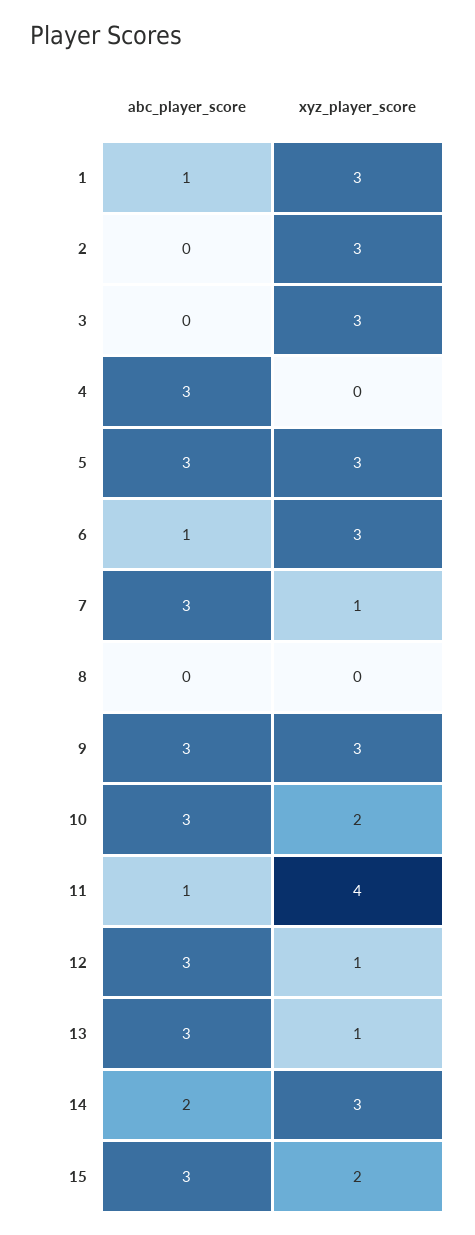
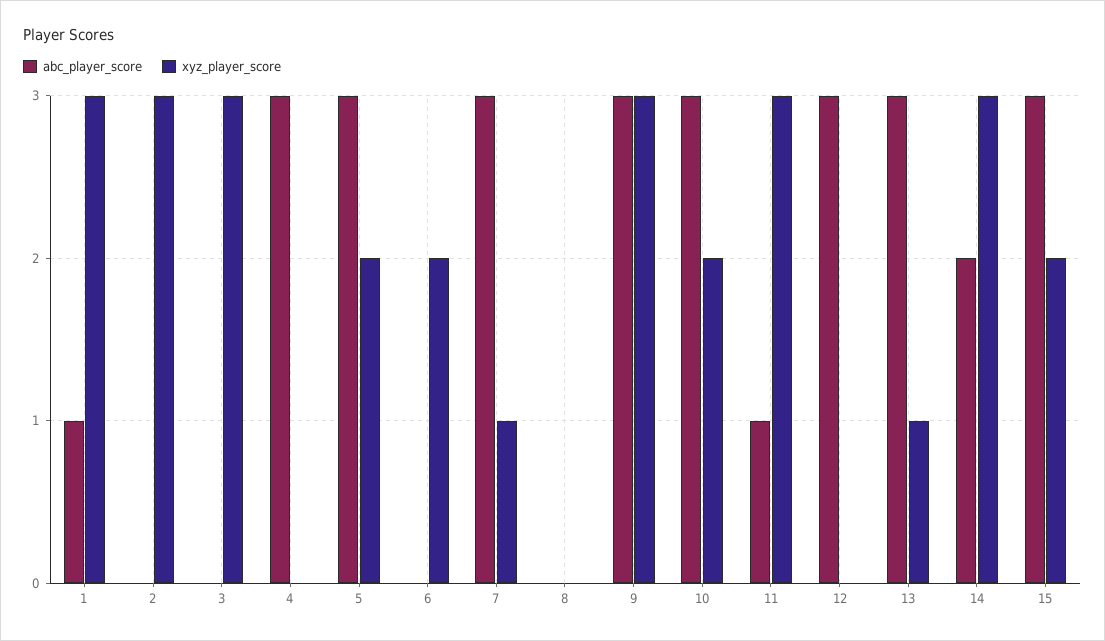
xyz_player_score, 5: 3 -> 2
abc_player_score, 6: 1 -> 0
xyz_player_score, 6: 3 -> 2
xyz_player_score, 11: 4 -> 3
xyz_player_score, 12: 1 -> 0

